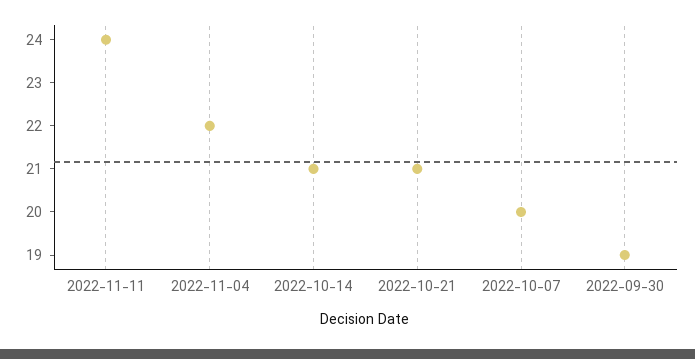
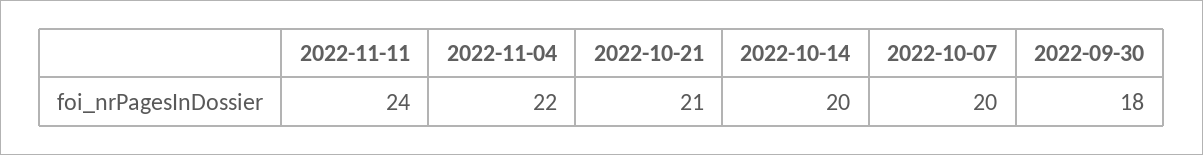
2022-10-14: 21 -> 20
2022-09-30: 19 -> 18

